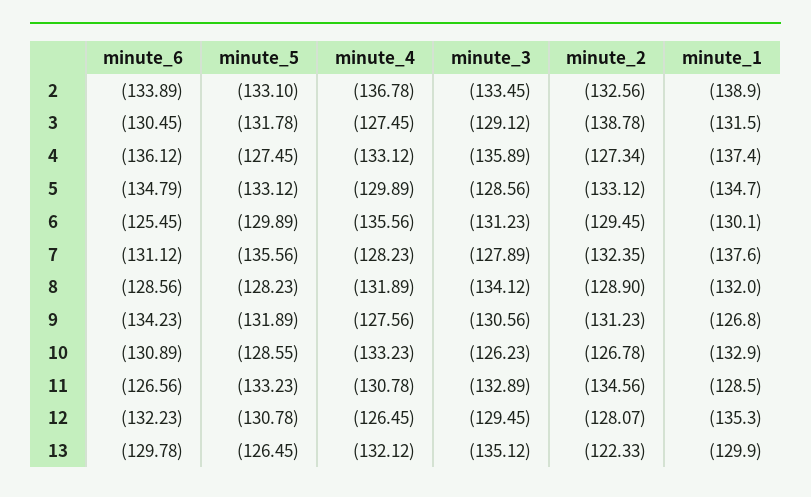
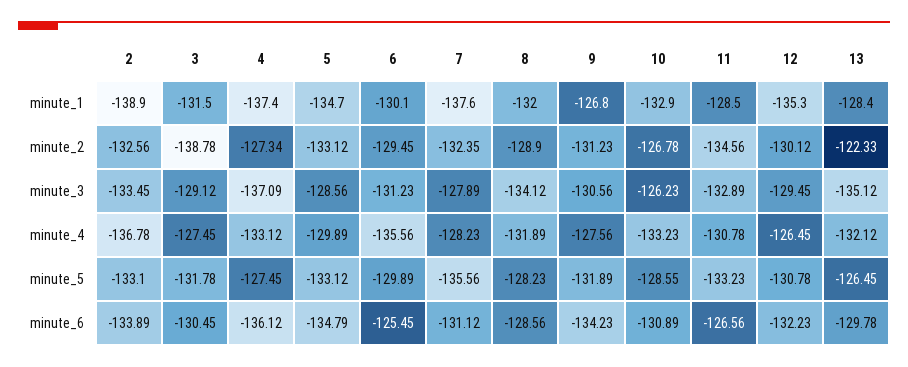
minute_3, 4: -135.89 -> -137.09
minute_2, 12: -128.07 -> -130.12
minute_1, 13: -129.9 -> -128.4

